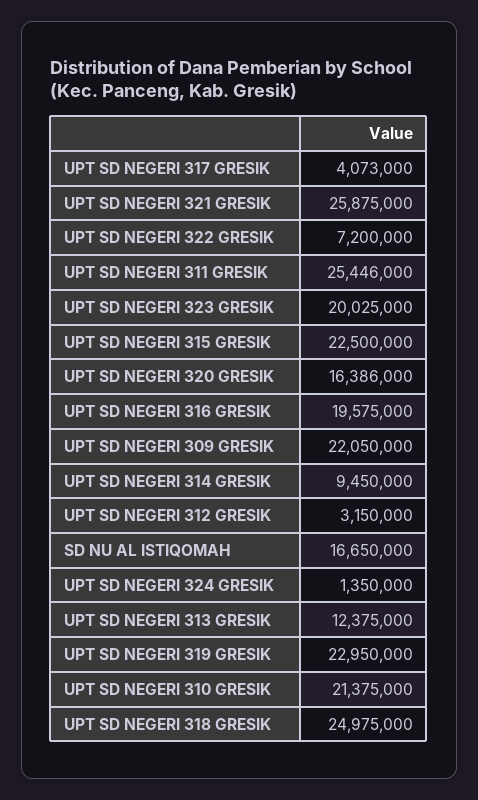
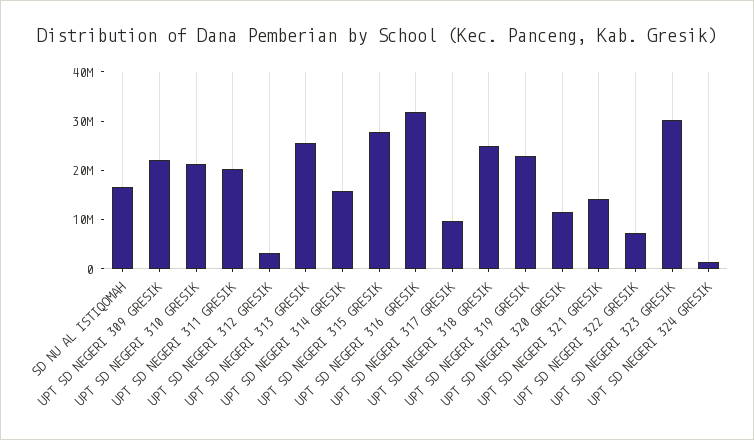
UPT SD NEGERI 317 GRESIK: 4073000 -> 10000000
UPT SD NEGERI 321 GRESIK: 25875000 -> 14000000
UPT SD NEGERI 311 GRESIK: 25446000 -> 20000000
UPT SD NEGERI 323 GRESIK: 20025000 -> 30000000
UPT SD NEGERI 315 GRESIK: 22500000 -> 28000000
UPT SD NEGERI 320 GRESIK: 16386000 -> 12000000
UPT SD NEGERI 316 GRESIK: 19575000 -> 32000000
UPT SD NEGERI 314 GRESIK: 9450000 -> 16000000
UPT SD NEGERI 313 GRESIK: 12375000 -> 26000000

